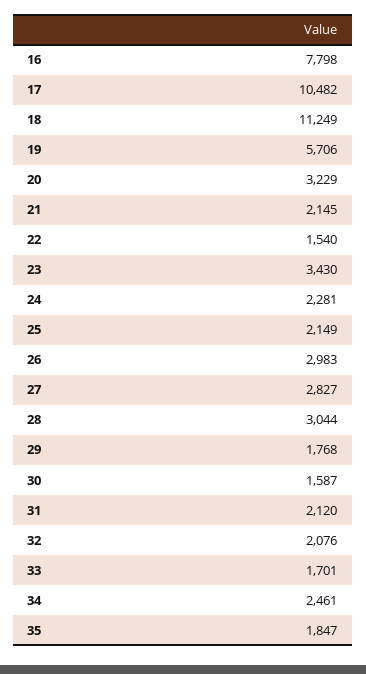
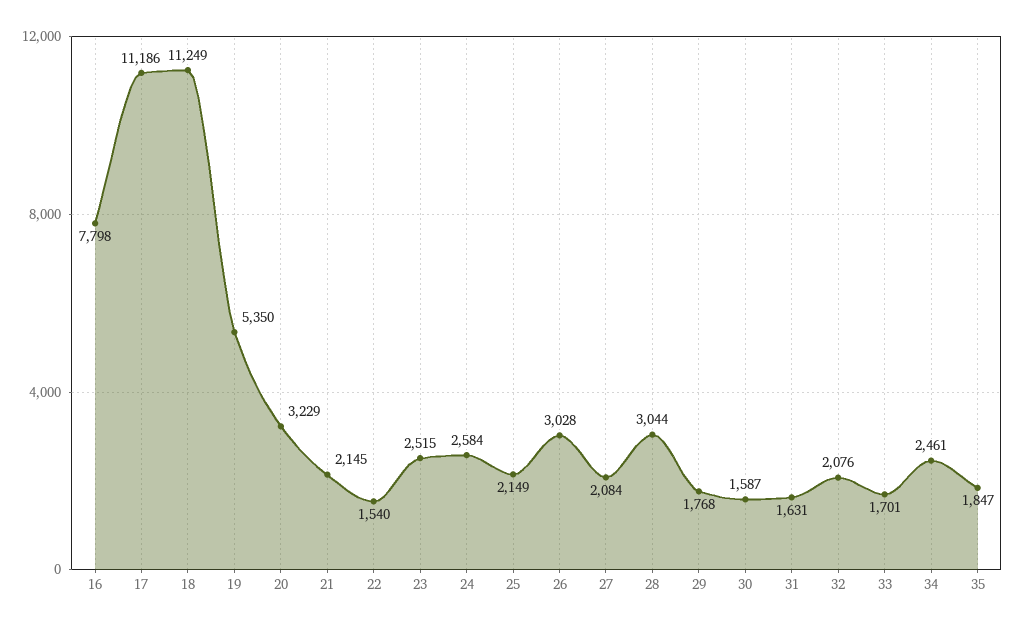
17: 10482 -> 11186
19: 5706 -> 5350
23: 3430 -> 2515
24: 2281 -> 2584
26: 2983 -> 3028
27: 2827 -> 2084
31: 2120 -> 1631

